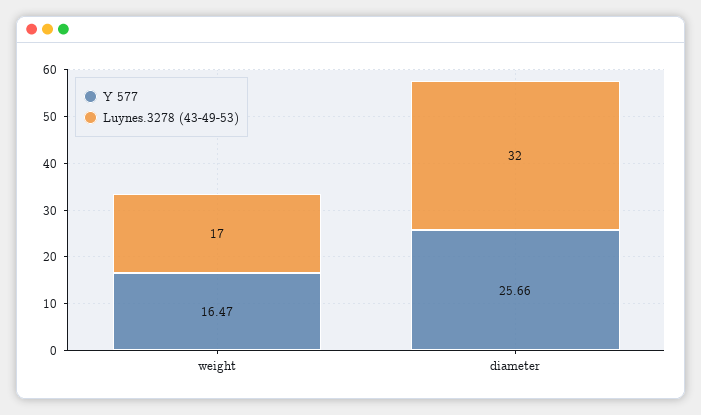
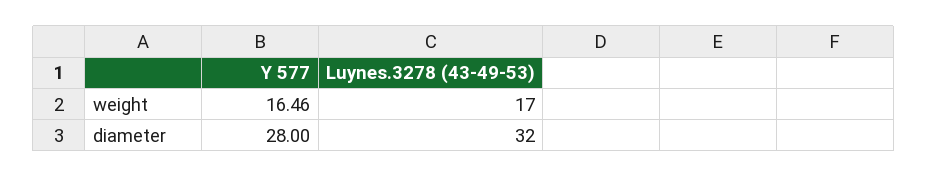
Y 577, weight: 16.47 -> 16.46
Y 577, diameter: 25.66 -> 28

